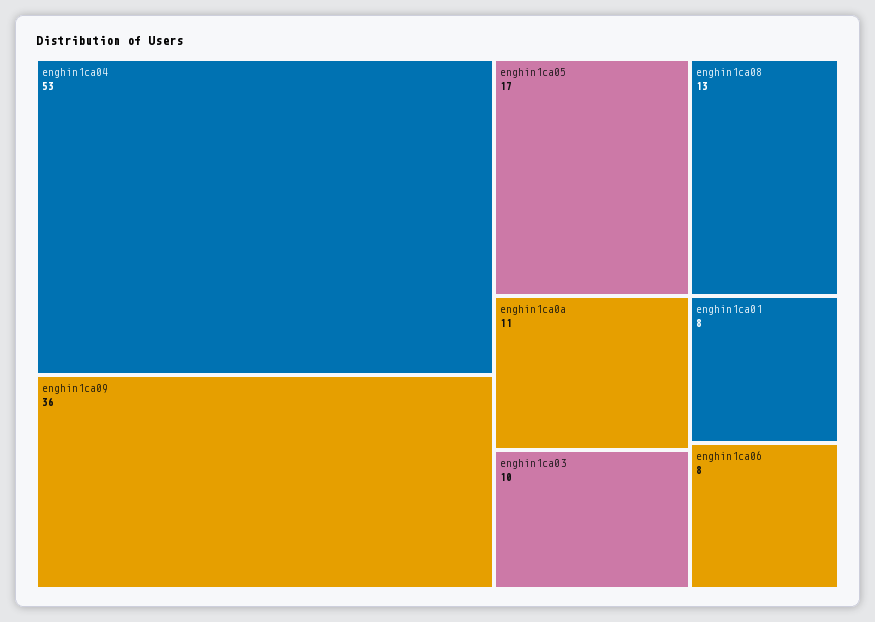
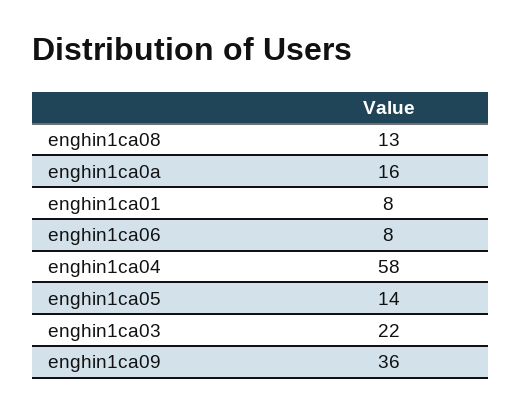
enghin1ca04: 53 -> 58
enghin1ca05: 17 -> 14
enghin1ca0a: 11 -> 16
enghin1ca03: 10 -> 22

